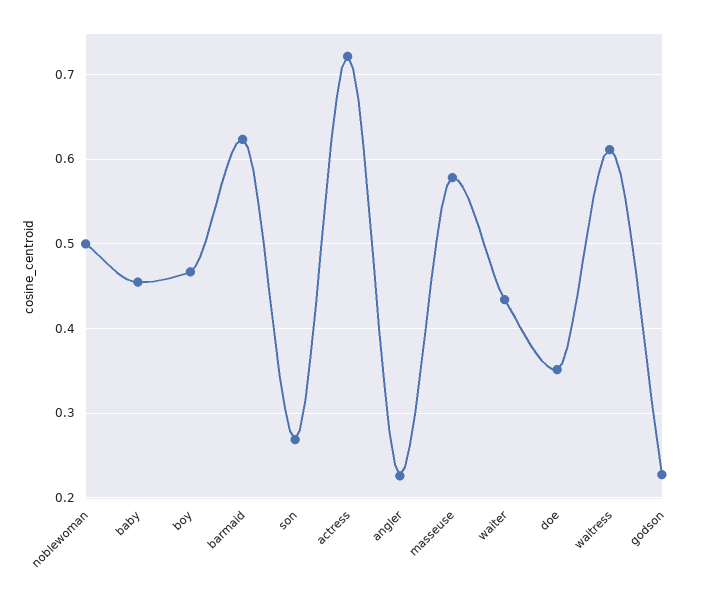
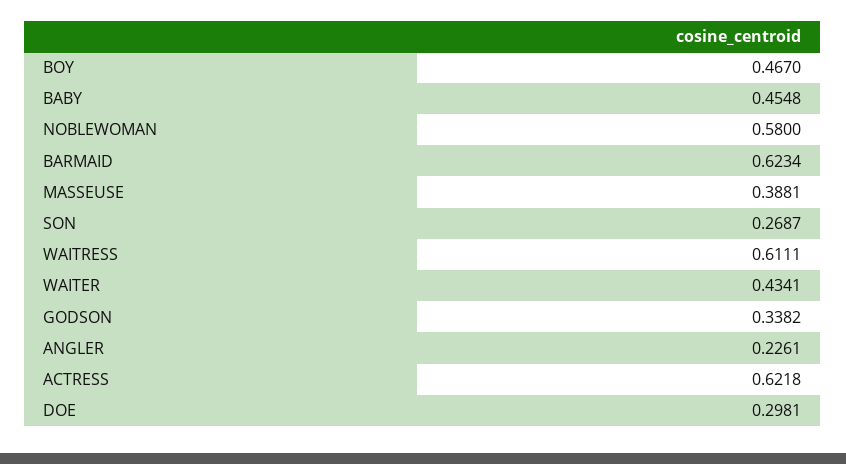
noblewoman: 0.5 -> 0.58
actress: 0.72 -> 0.6218
masseuse: 0.58 -> 0.3881
doe: 0.35 -> 0.2981
godson: 0.23 -> 0.3382

